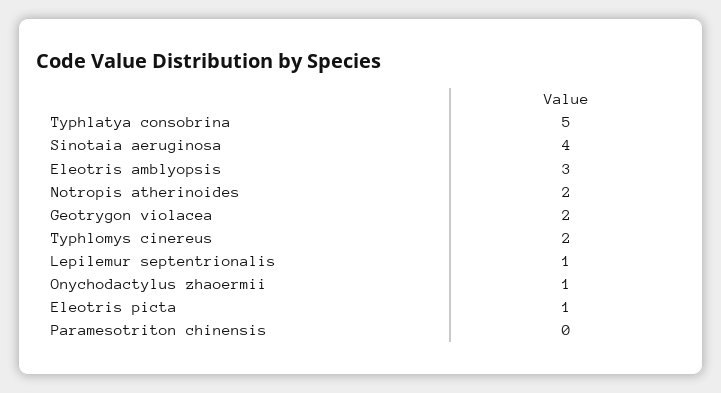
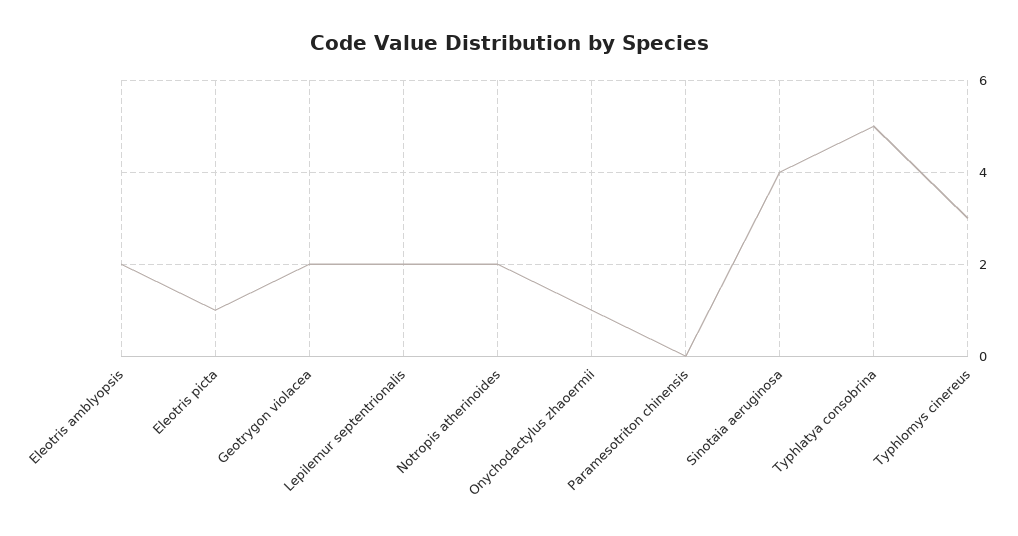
Eleotris amblyopsis: 3 -> 2
Typhlomys cinereus: 2 -> 3
Lepilemur septentrionalis: 1 -> 2

